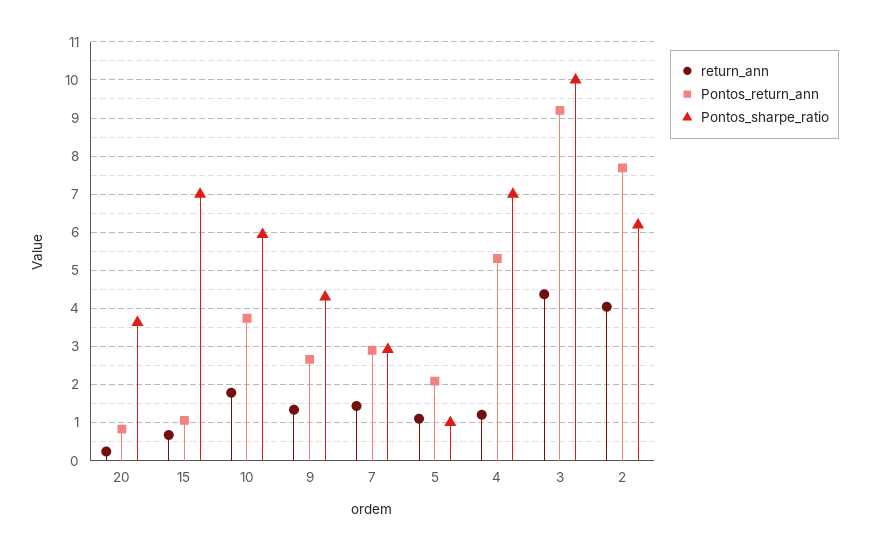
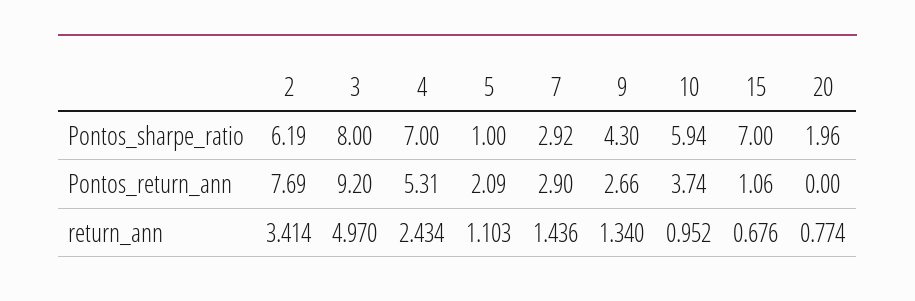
return_ann, 20: 0.2 -> 0.774
Pontos_return_ann, 20: 0.8 -> 0
Pontos_sharpe_ratio, 20: 3.6 -> 1.96
return_ann, 10: 1.8 -> 0.952
return_ann, 4: 1.2 -> 2.434
return_ann, 3: 4.4 -> 4.97
Pontos_sharpe_ratio, 3: 10 -> 8
return_ann, 2: 4 -> 3.414

